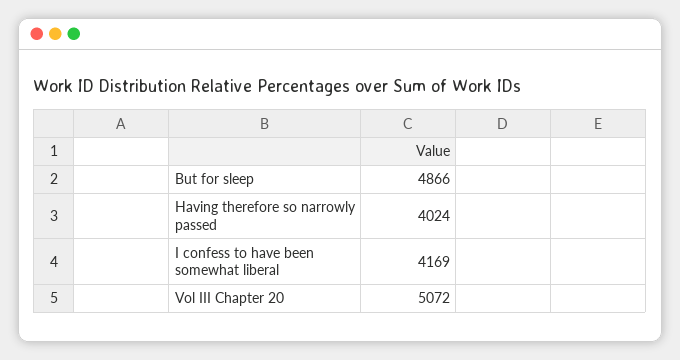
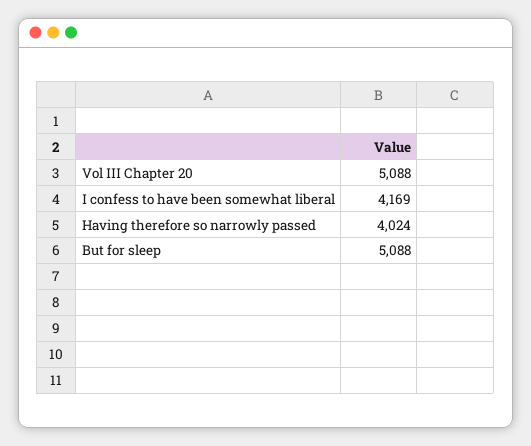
But for sleep: 4866 -> 5088
Vol III Chapter 20: 5072 -> 5088

